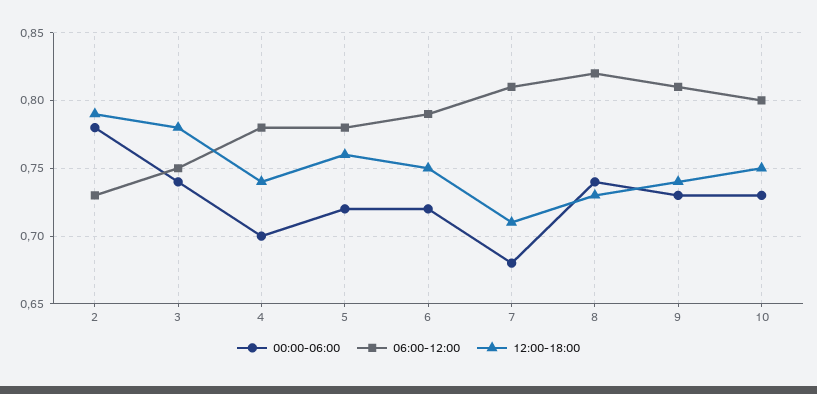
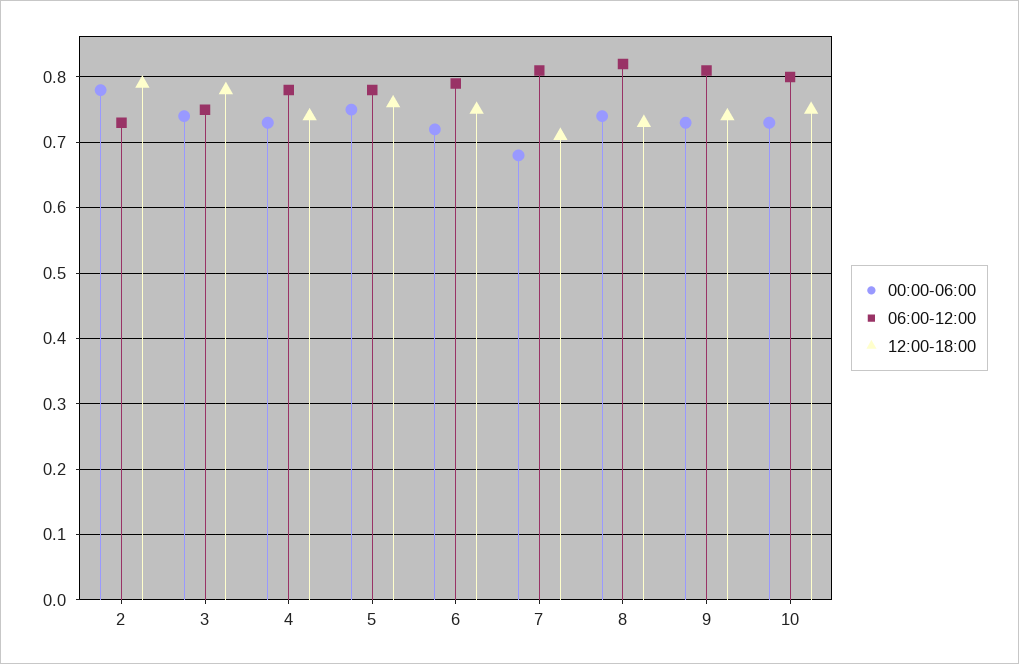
00:00-06:00, 4: 0.7 -> 0.73
00:00-06:00, 5: 0.72 -> 0.75

